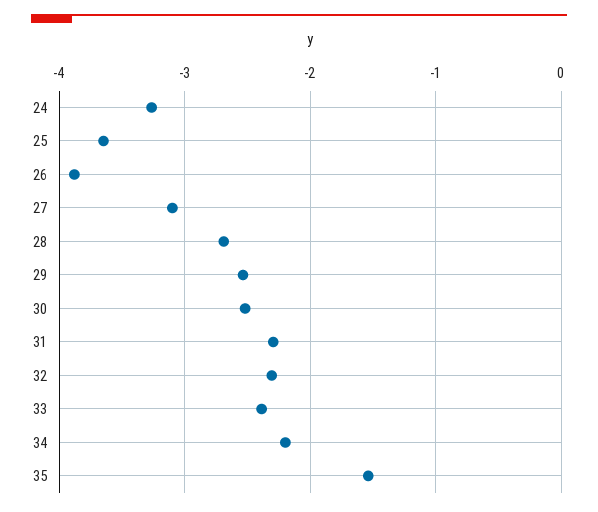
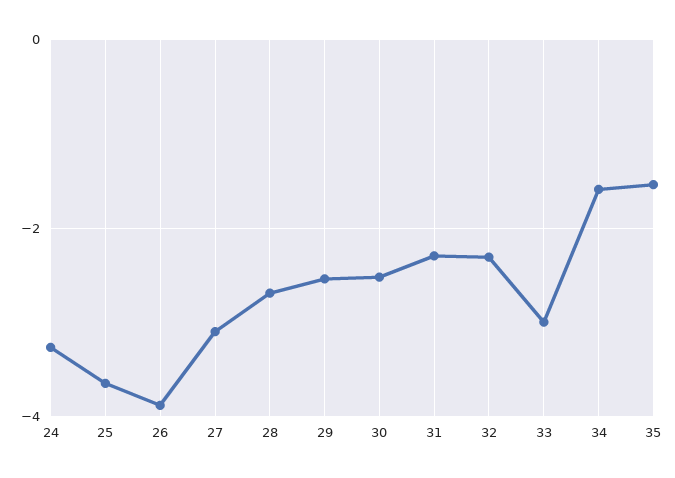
33: -2.4 -> -3
34: -2.2 -> -1.6

